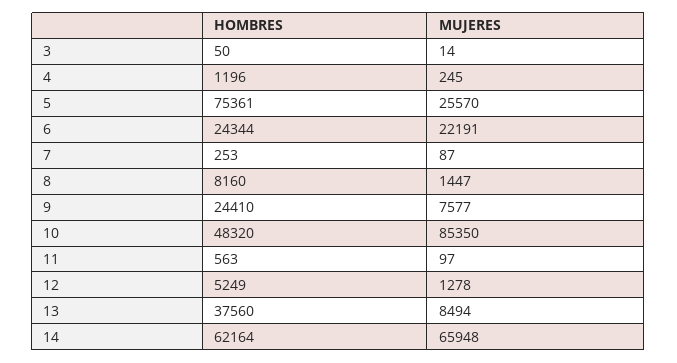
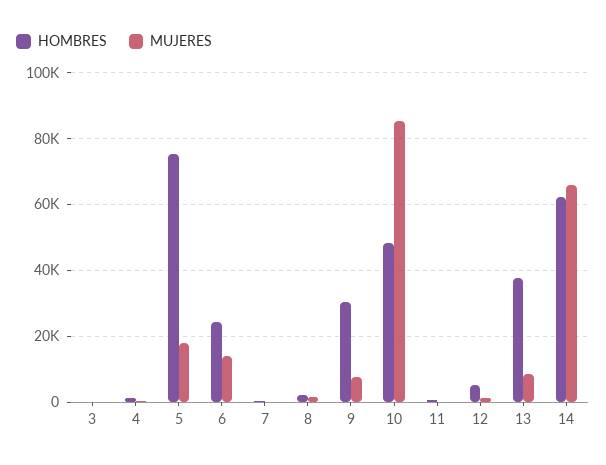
MUJERES, 5: 25570 -> 18000
MUJERES, 6: 22191 -> 14000
HOMBRES, 8: 8160 -> 2000
HOMBRES, 9: 24410 -> 30000

